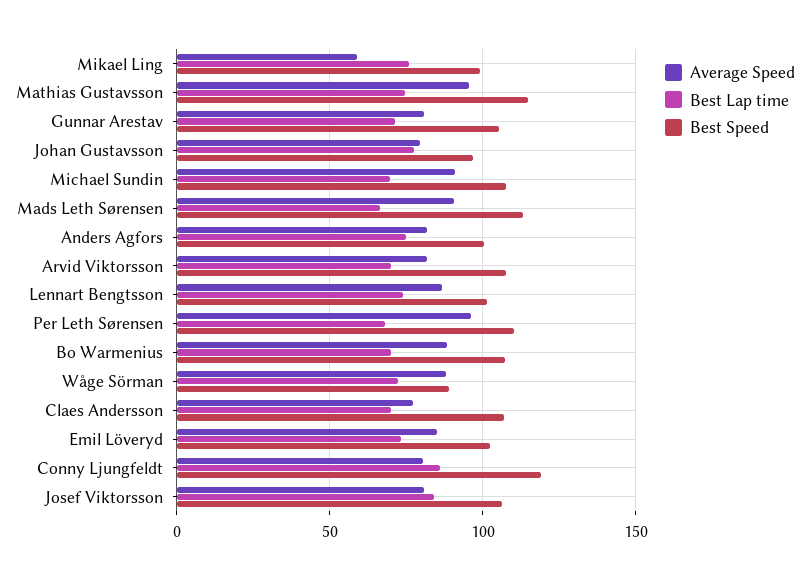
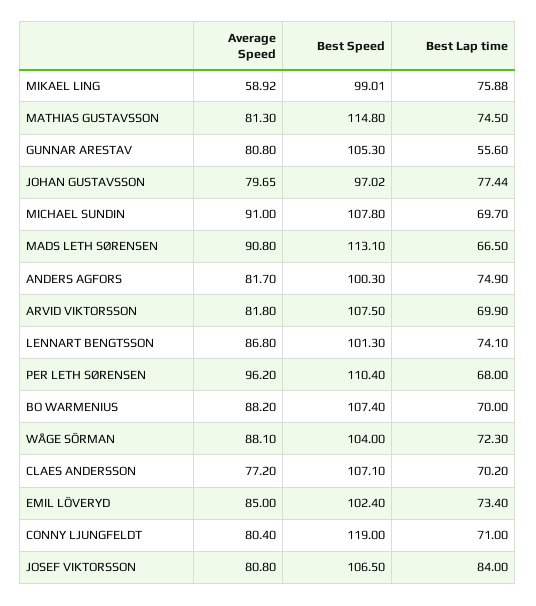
Average Speed, Mathias Gustavsson: 95 -> 81.3
Best Lap time, Gunnar Arestav: 70 -> 55.6
Best Speed, Wåge Sörman: 90 -> 104
Best Lap time, Conny Ljungfeldt: 85 -> 71

